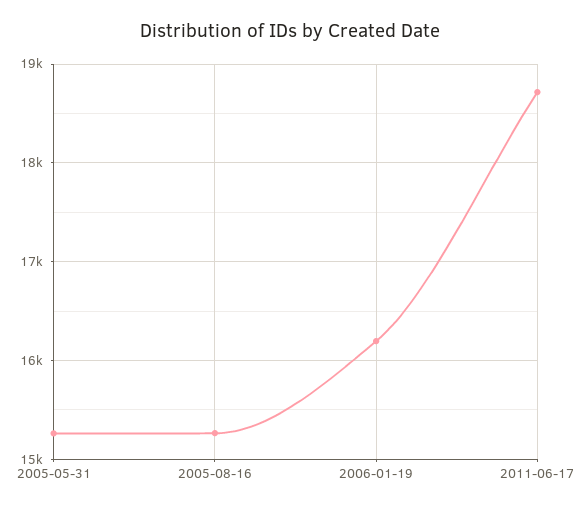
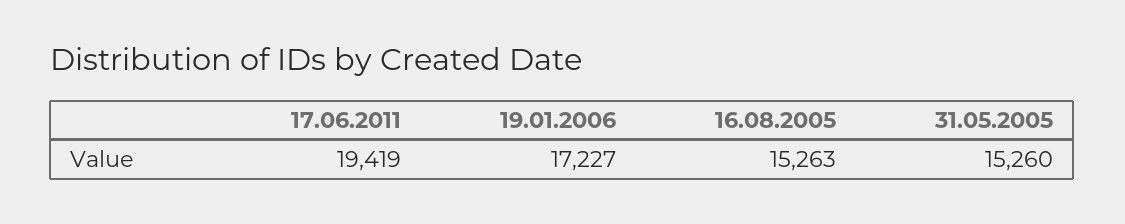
2006-01-19: 16200 -> 17227
2011-06-17: 18700 -> 19419

